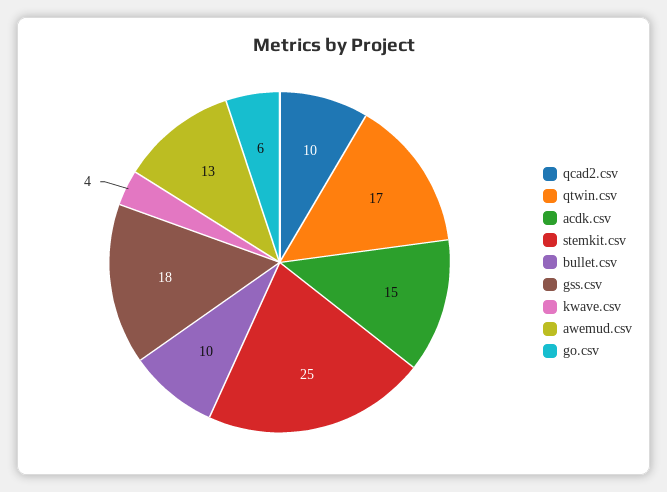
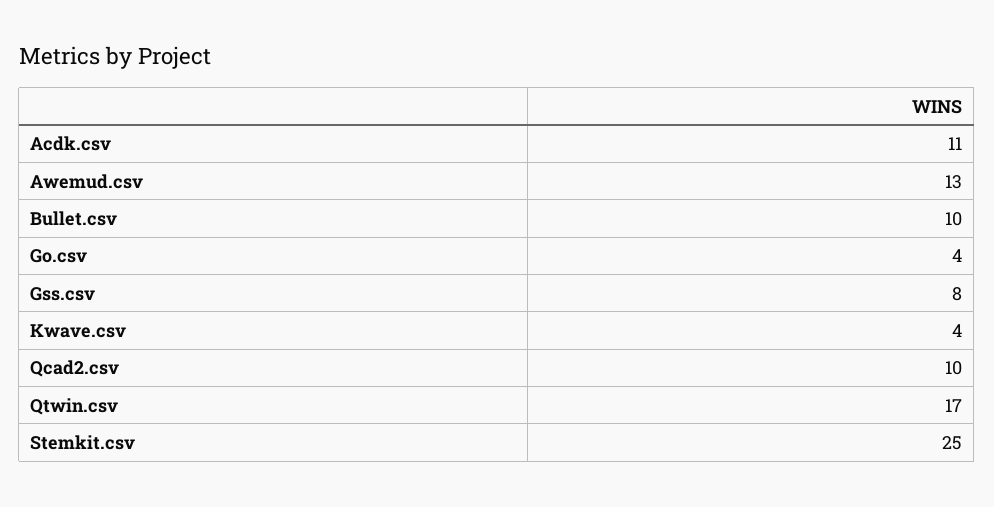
acdk.csv: 15 -> 11
gss.csv: 18 -> 8
go.csv: 6 -> 4

